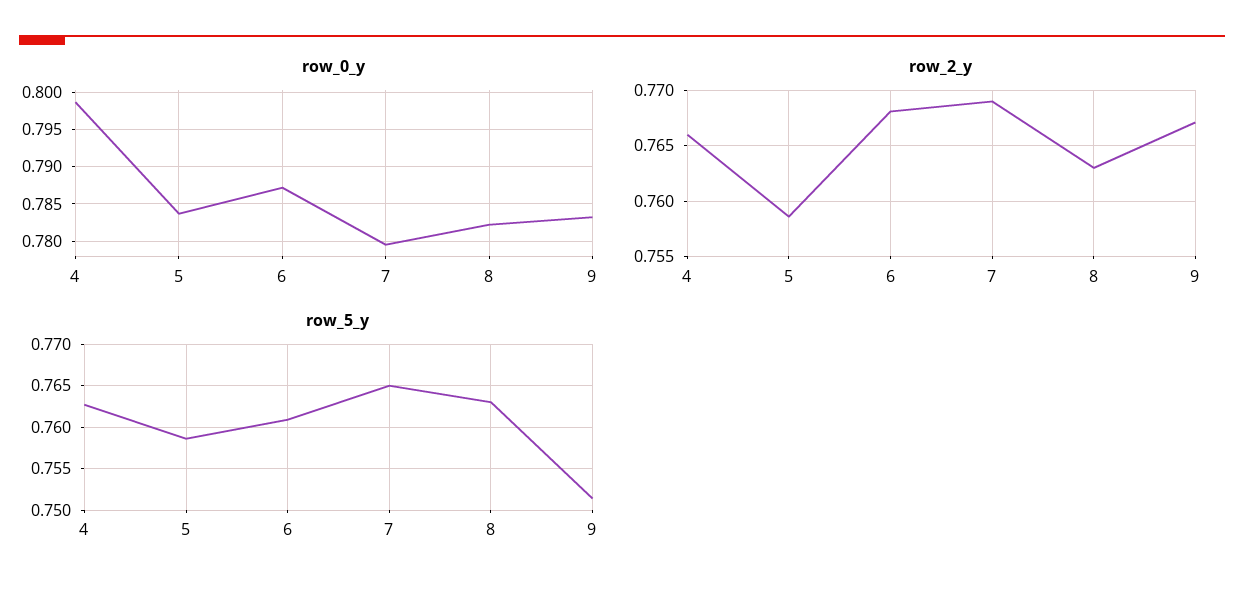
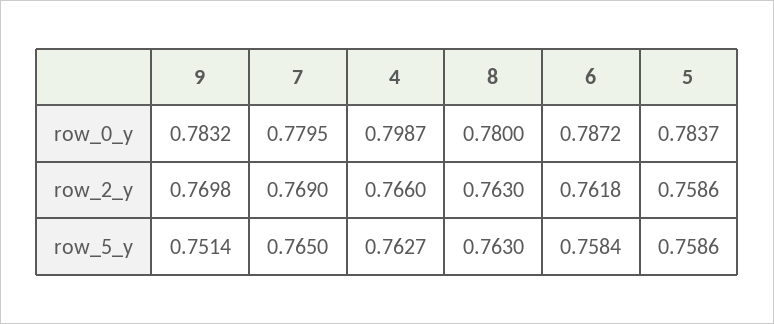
row_0_y, 8: 0.782 -> 0.78
row_2_y, 6: 0.768 -> 0.7618
row_2_y, 9: 0.767 -> 0.7698
row_5_y, 6: 0.761 -> 0.7584

